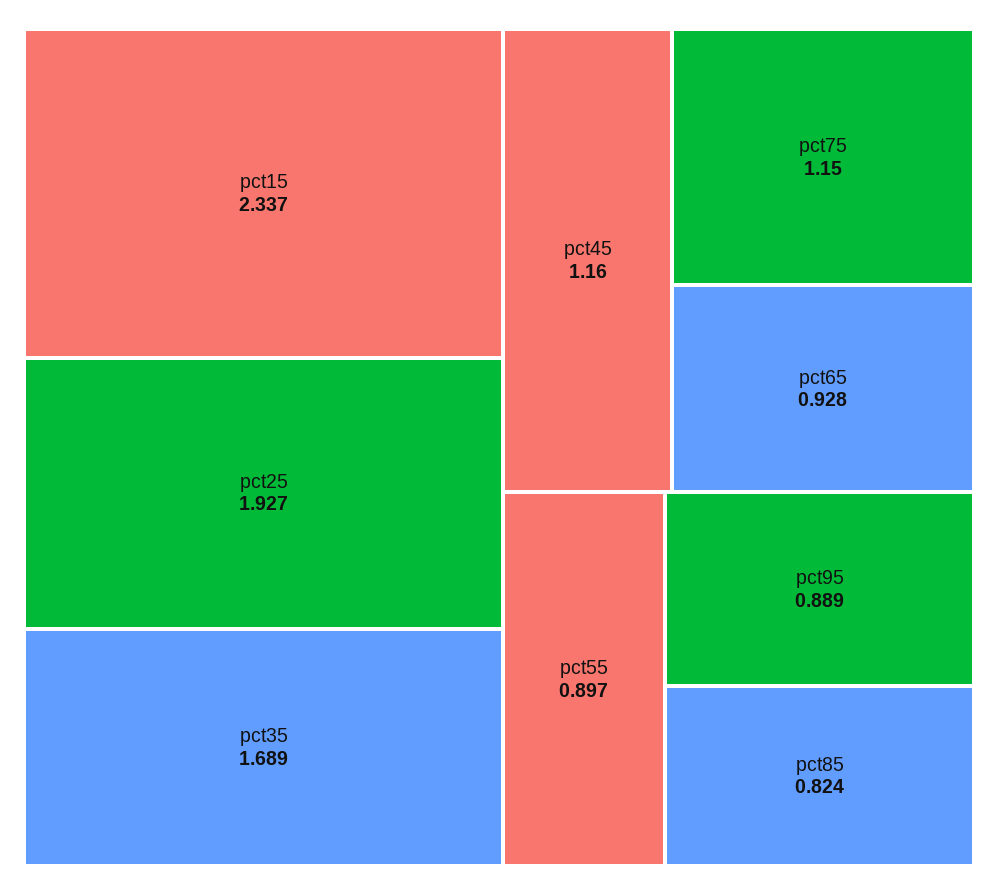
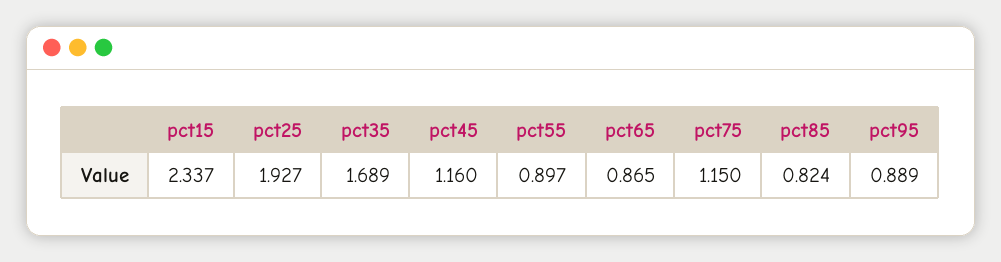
pct65: 0.928 -> 0.865

